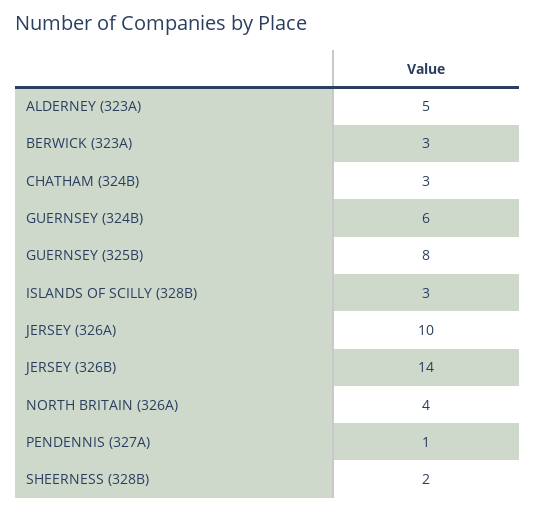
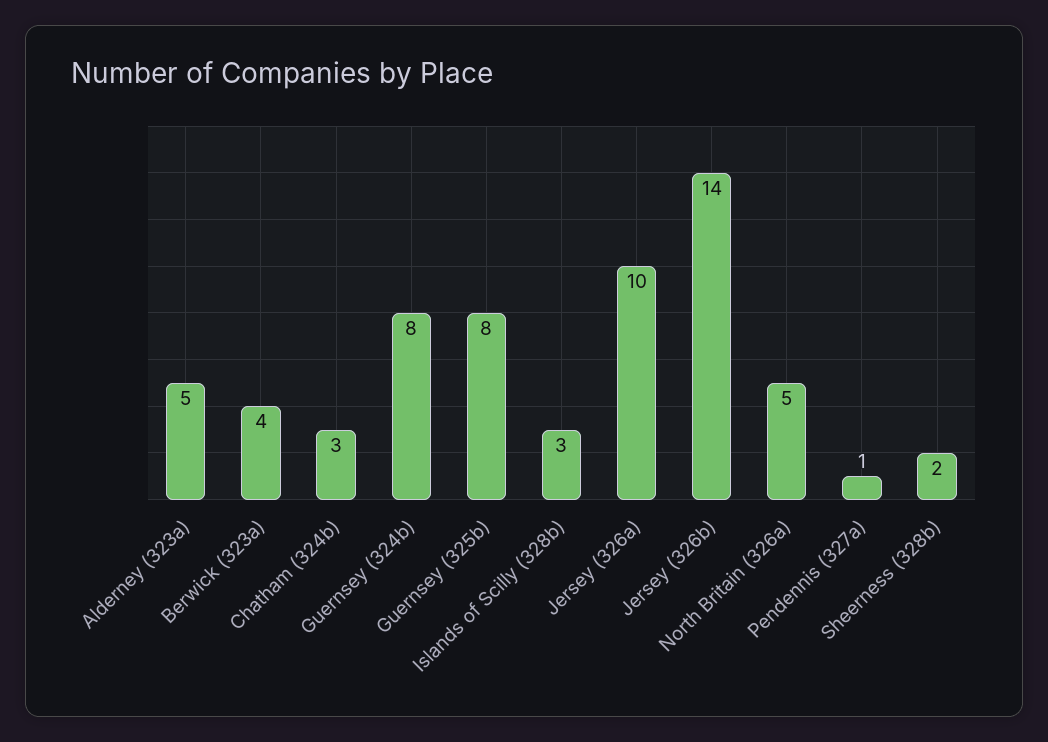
BERWICK (323A): 3 -> 4
GUERNSEY (324B): 6 -> 8
NORTH BRITAIN (326A): 4 -> 5

